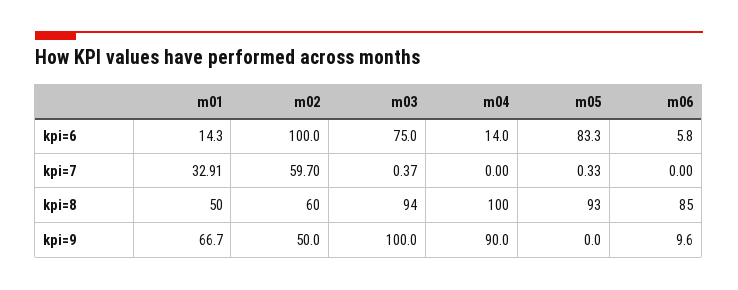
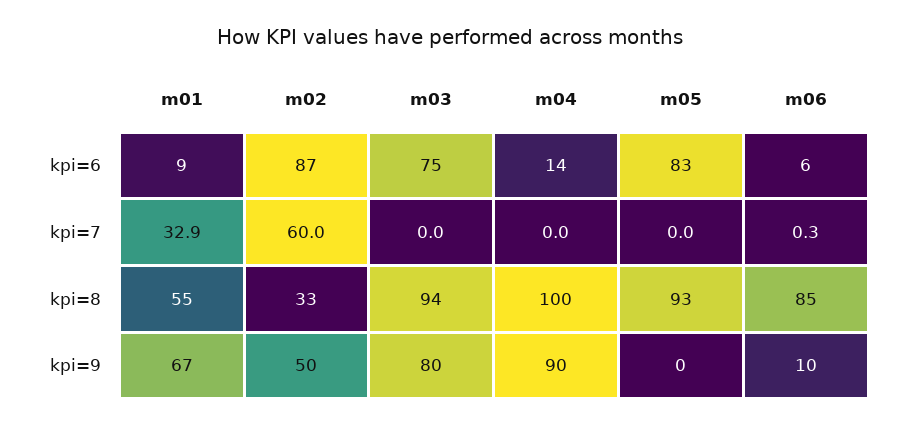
m01, kpi=6: 14.3 -> 9
m02, kpi=6: 100 -> 87
m02, kpi=7: 59.7 -> 60
m03, kpi=7: 0.37 -> 0
m05, kpi=7: 0.33 -> 0
m06, kpi=7: 0 -> 0.3
m01, kpi=8: 50 -> 55
m02, kpi=8: 60 -> 33
m03, kpi=9: 100 -> 80

